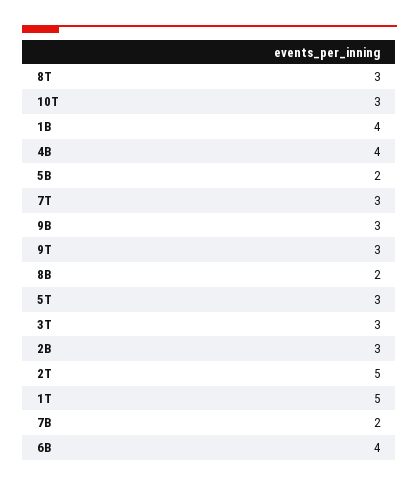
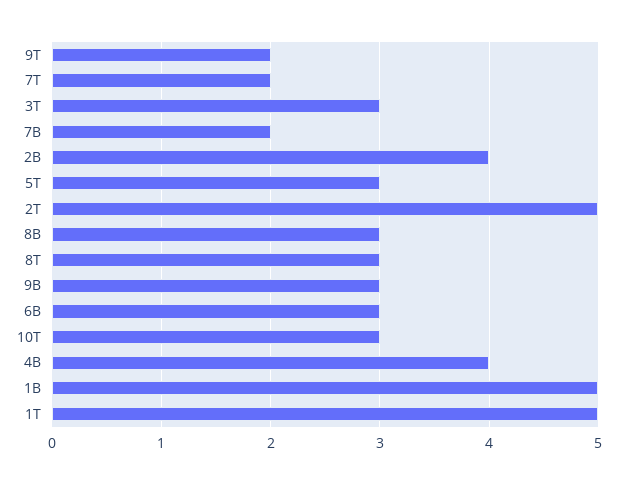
1B: 4 -> 5
5B: 2 -> none
7T: 3 -> 2
9T: 3 -> 2
8B: 2 -> 3
2B: 3 -> 4
6B: 4 -> 3

